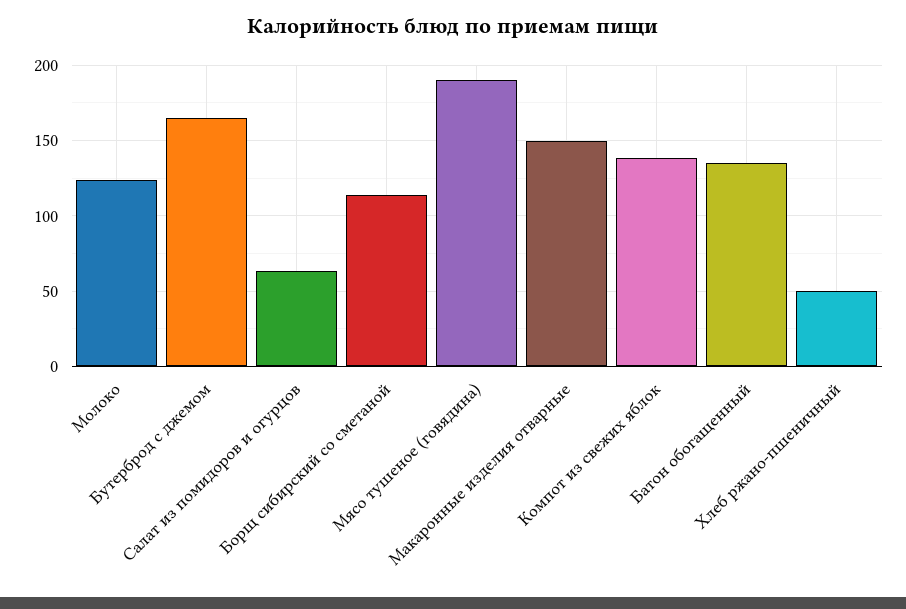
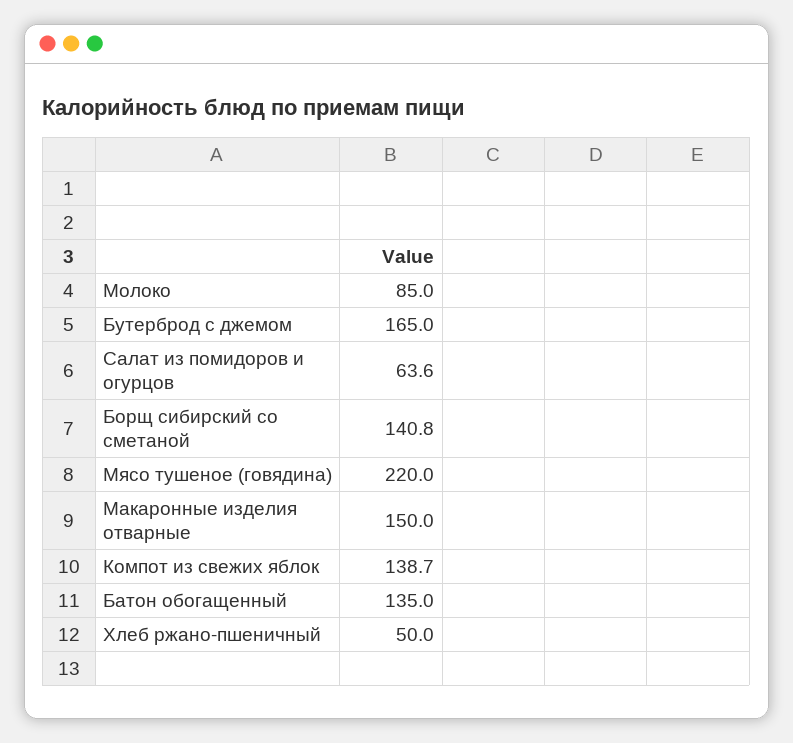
Молоко: 125 -> 85
Борщ сибирский со сметаной: 115 -> 140.8
Мясо тушеное (говядина): 190 -> 220

